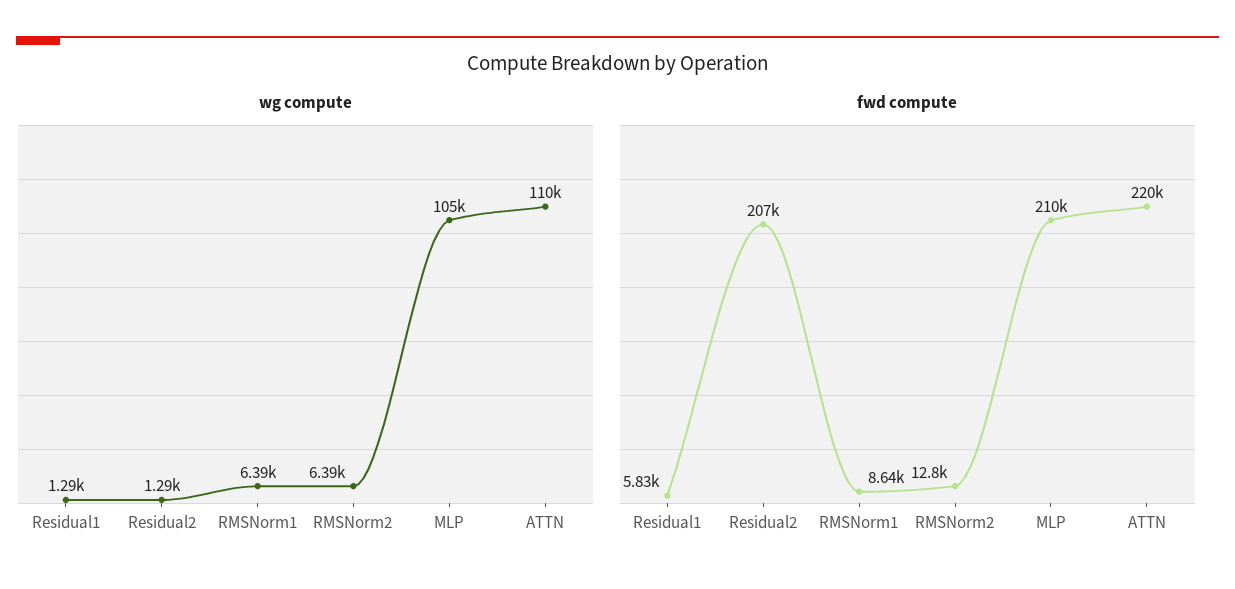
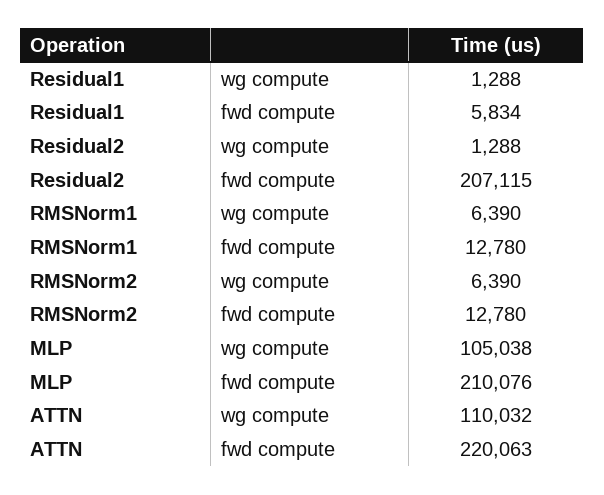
fwd compute, RMSNorm1: 8640 -> 12780

